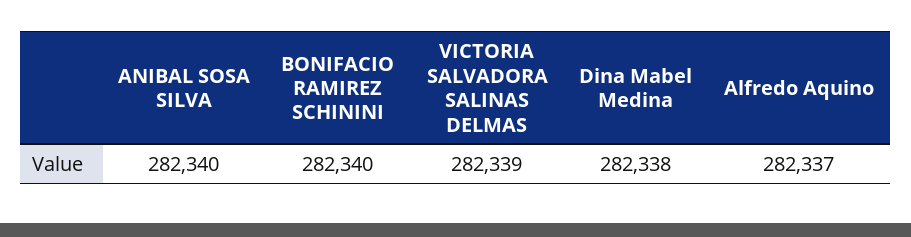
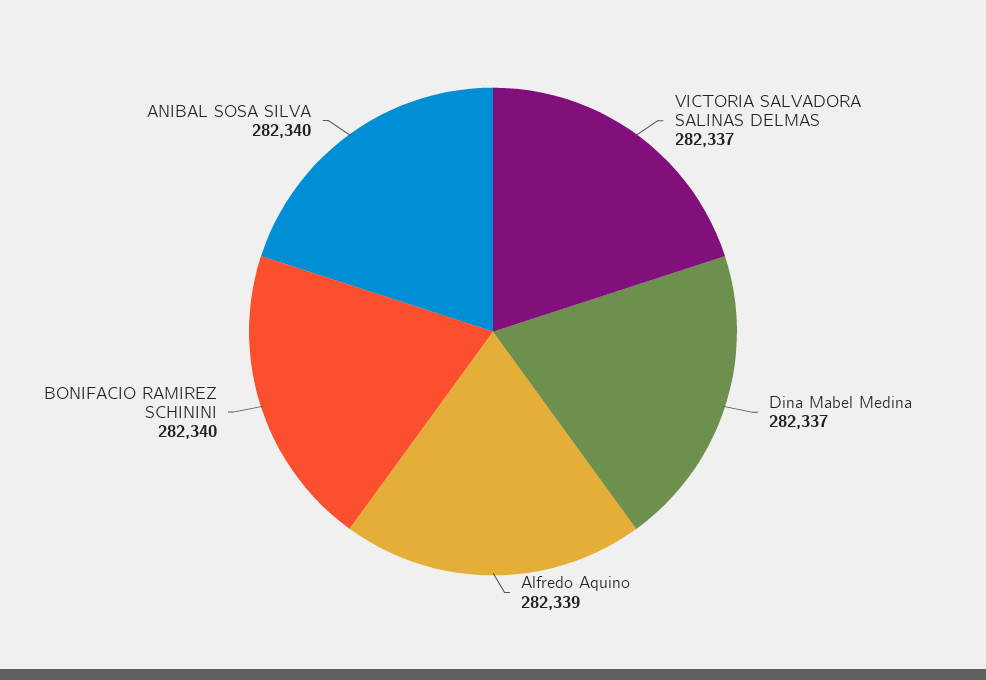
VICTORIA SALVADORA SALINAS DELMAS: 282339 -> 282337
Dina Mabel Medina: 282338 -> 282337
Alfredo Aquino: 282337 -> 282339

